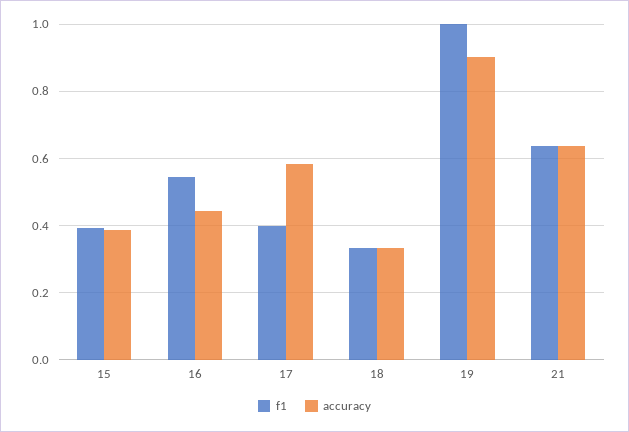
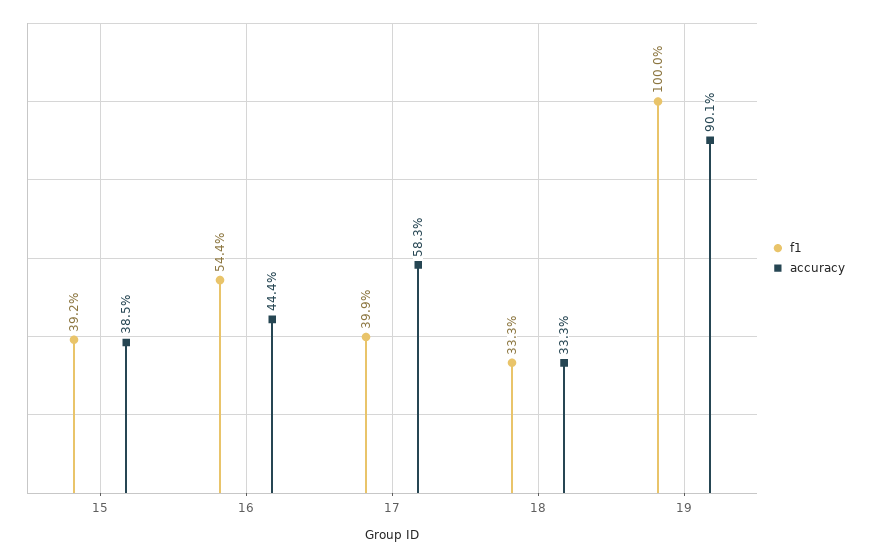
f1, 21: 0.64 -> none
accuracy, 21: 0.64 -> none

